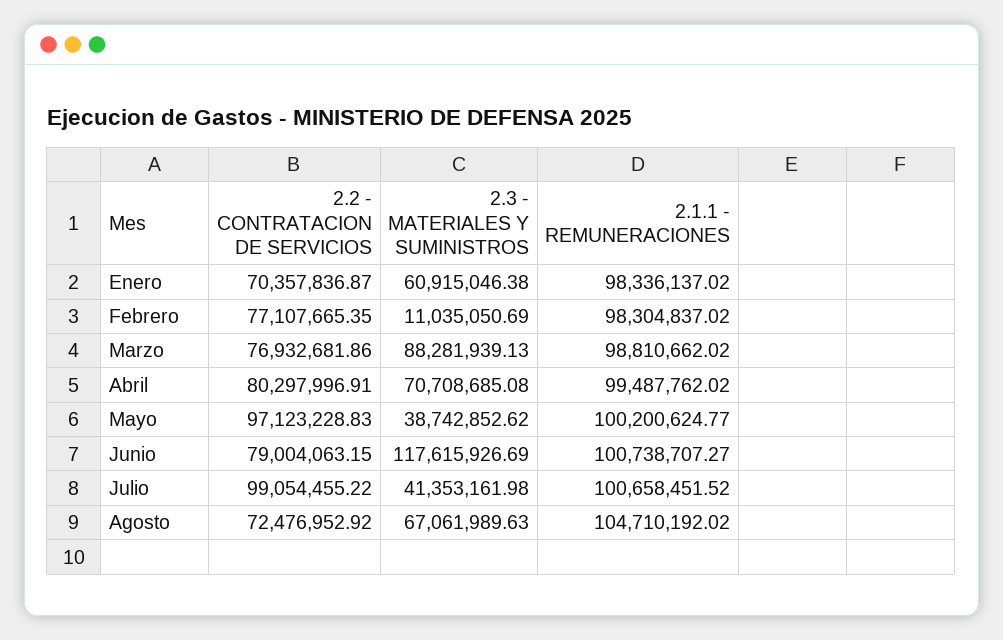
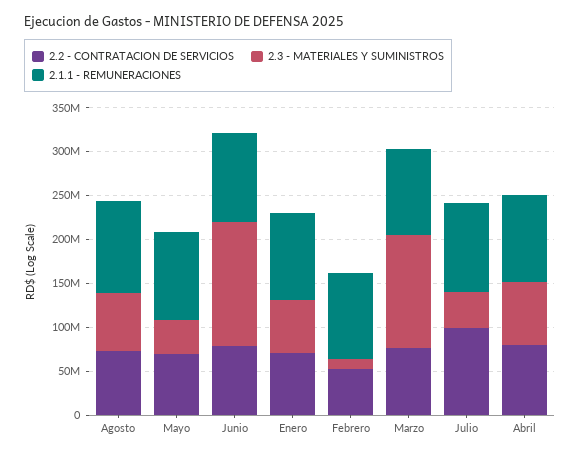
2.2 - CONTRATACION DE SERVICIOS, Febrero: 77107665.35 -> 50000000
2.3 - MATERIALES Y SUMINISTROS, Marzo: 88281939.13 -> 130000000
2.2 - CONTRATACION DE SERVICIOS, Mayo: 97123228.83 -> 70000000
2.3 - MATERIALES Y SUMINISTROS, Junio: 117615926.69 -> 140000000

